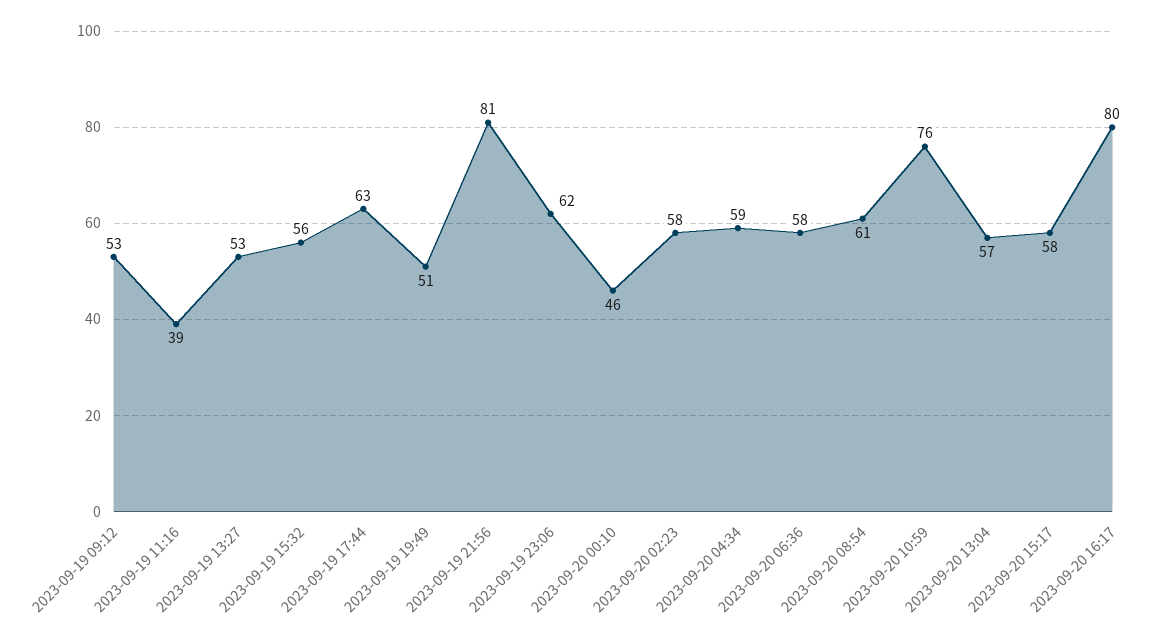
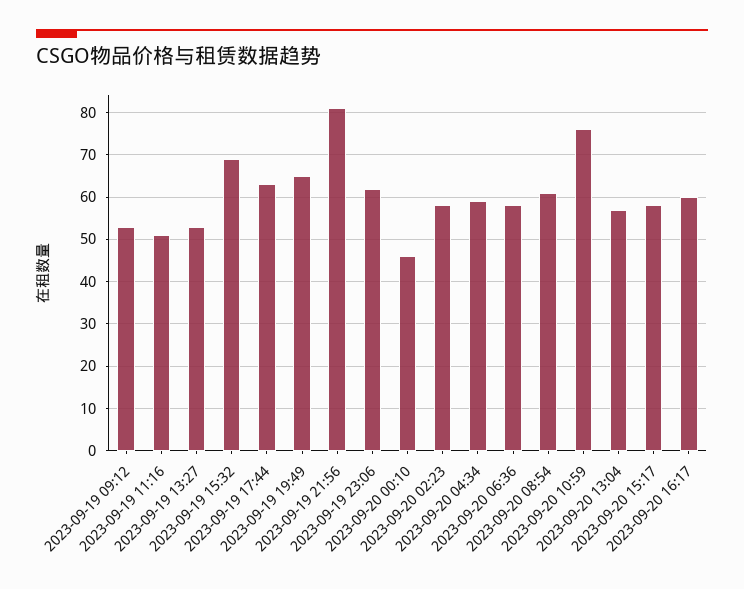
2023-09-19 11:16: 39 -> 50
2023-09-19 15:32: 56 -> 70
2023-09-19 19:49: 51 -> 65
2023-09-20 16:17: 80 -> 60

